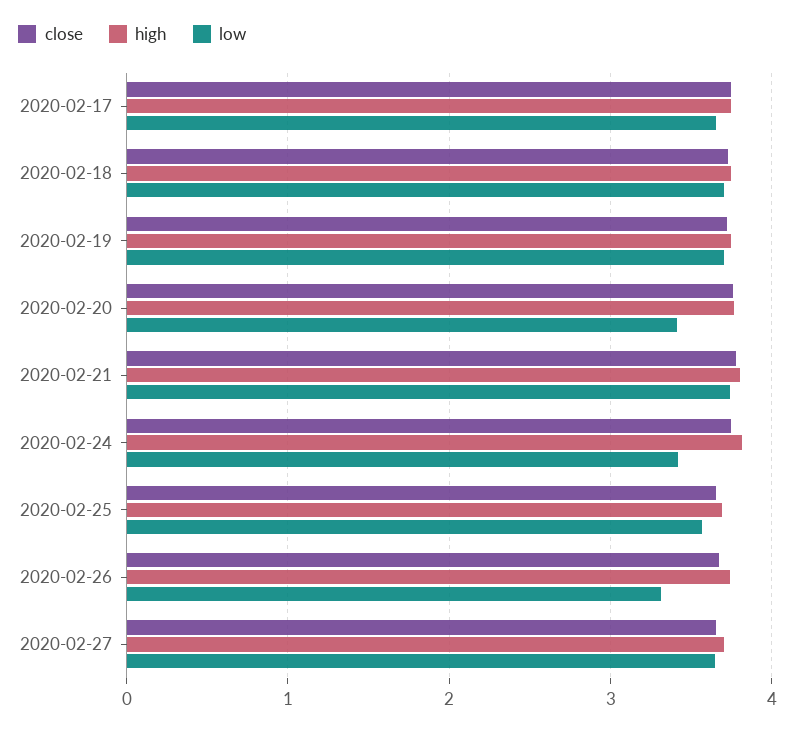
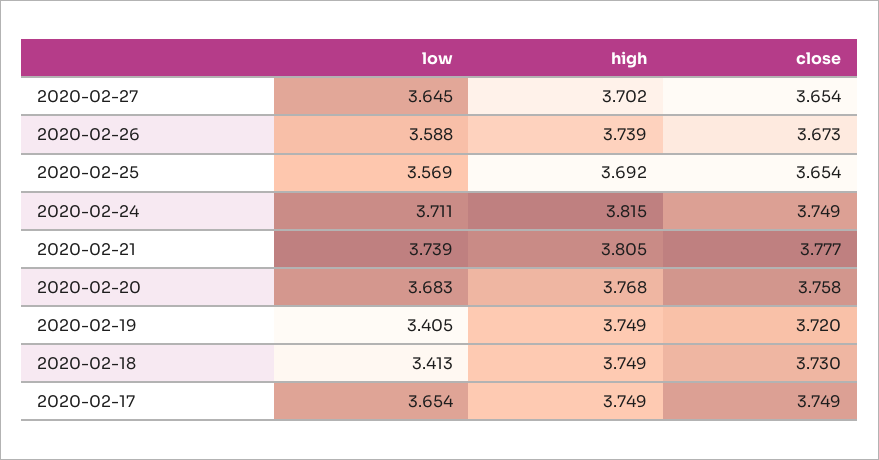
low, 2020-02-18: 3.7 -> 3.413
low, 2020-02-19: 3.7 -> 3.405
low, 2020-02-20: 3.4 -> 3.683
low, 2020-02-24: 3.4 -> 3.711
low, 2020-02-26: 3.3 -> 3.588

